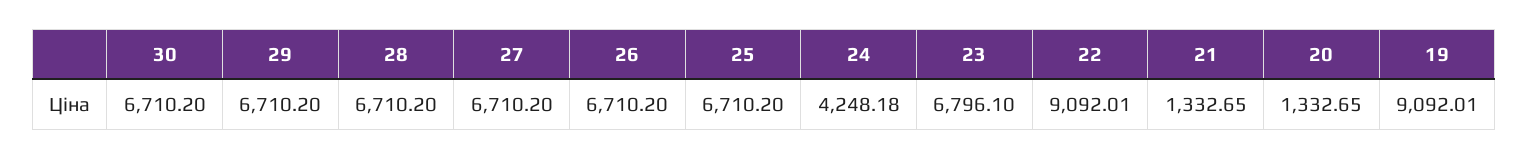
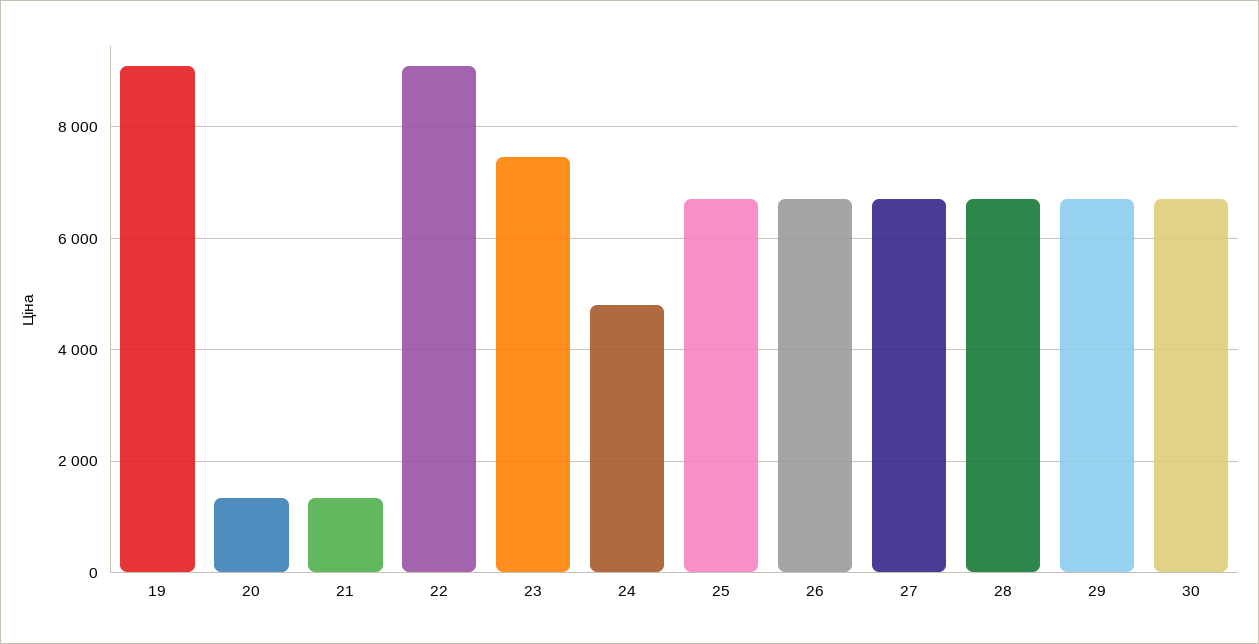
24: 4248.18 -> 4800
23: 6796.1 -> 7400

